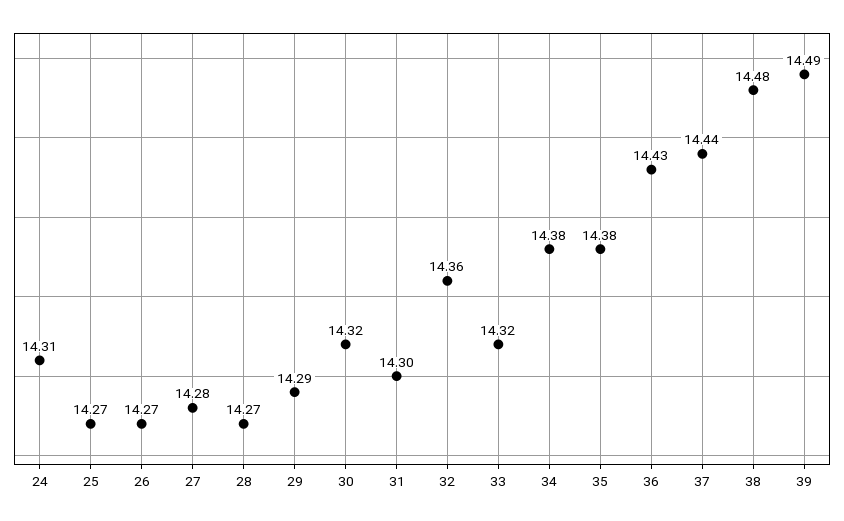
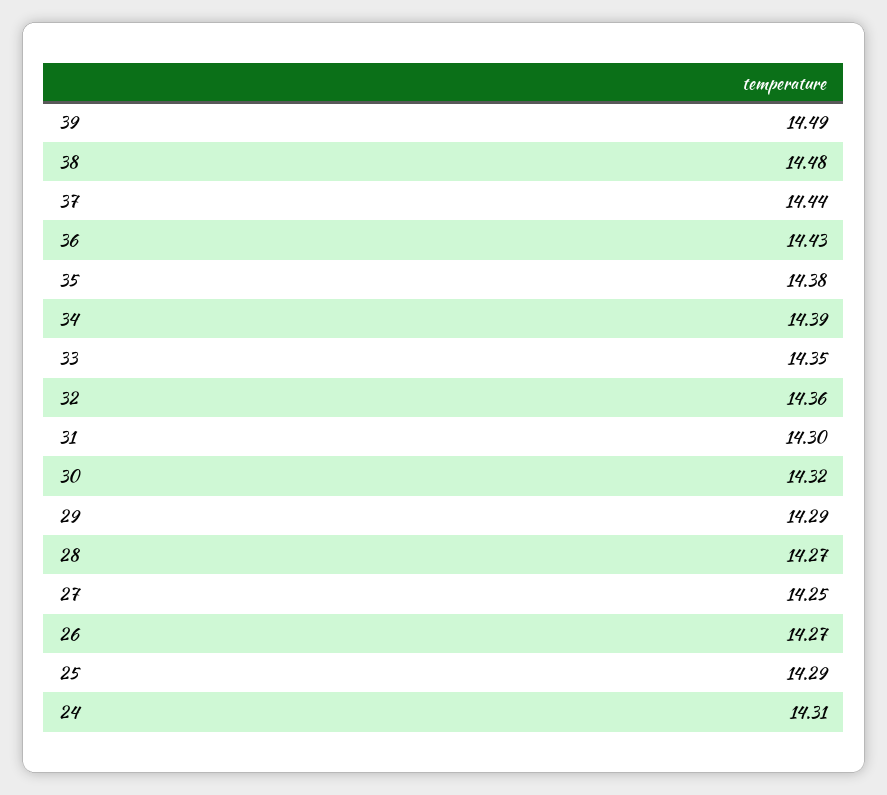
25: 14.27 -> 14.29
27: 14.28 -> 14.25
33: 14.32 -> 14.35
34: 14.38 -> 14.39

